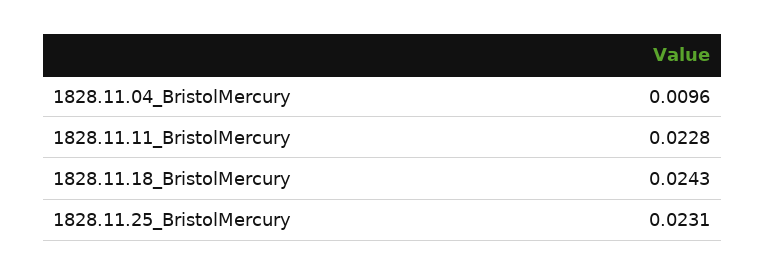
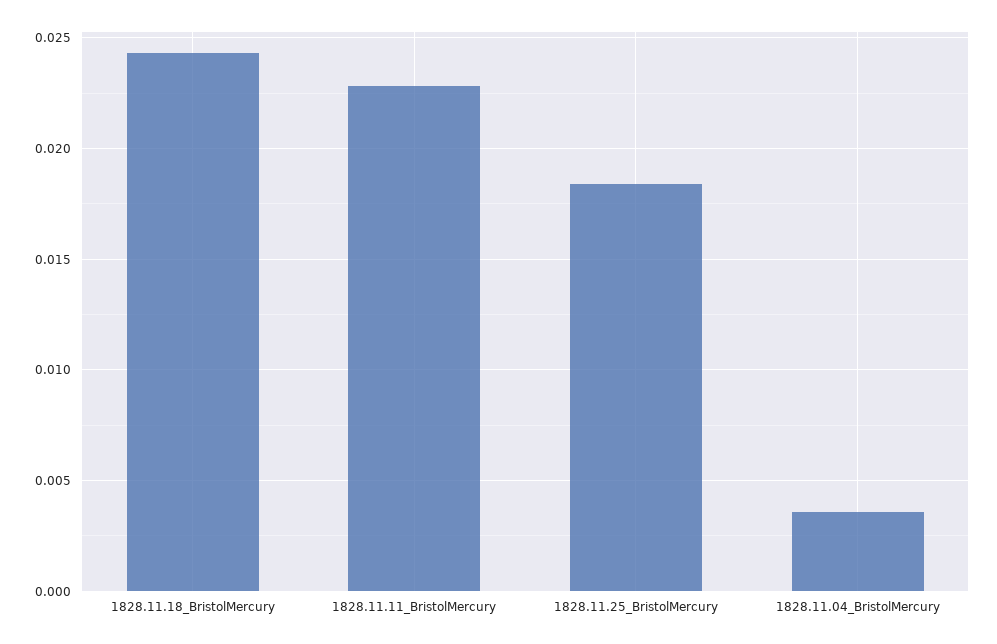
1828.11.04_BristolMercury: 0.0096 -> 0.0035
1828.11.25_BristolMercury: 0.0231 -> 0.0185

